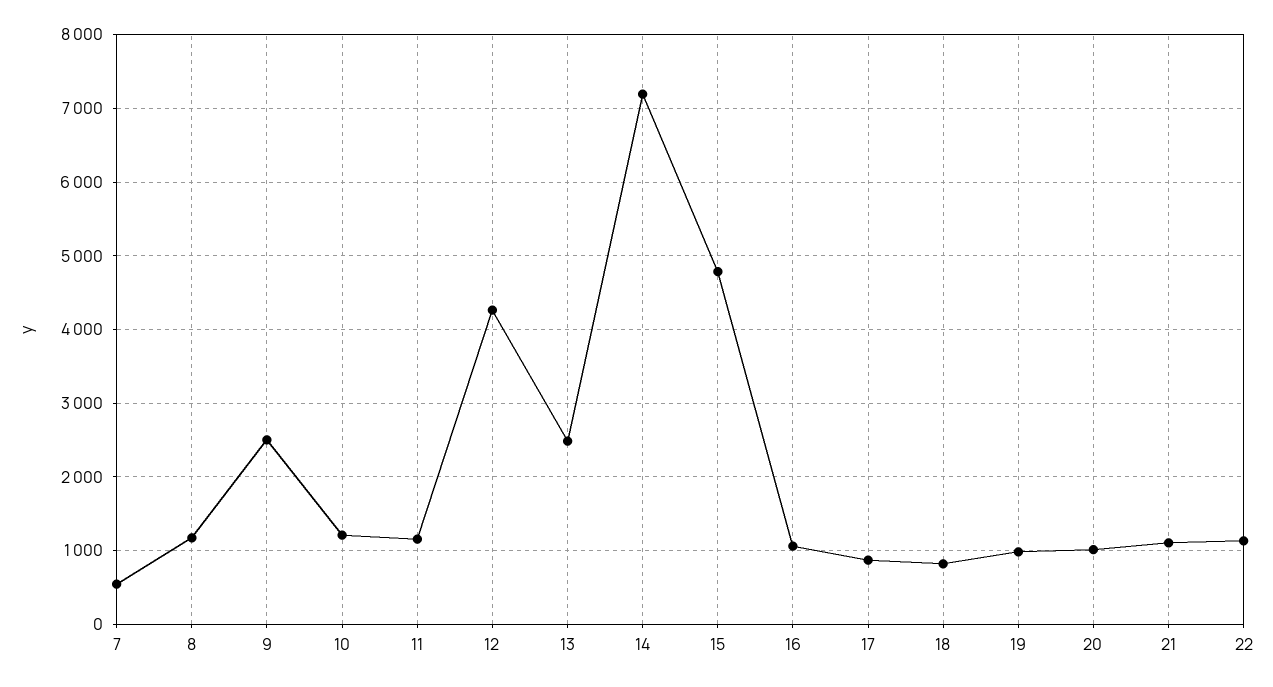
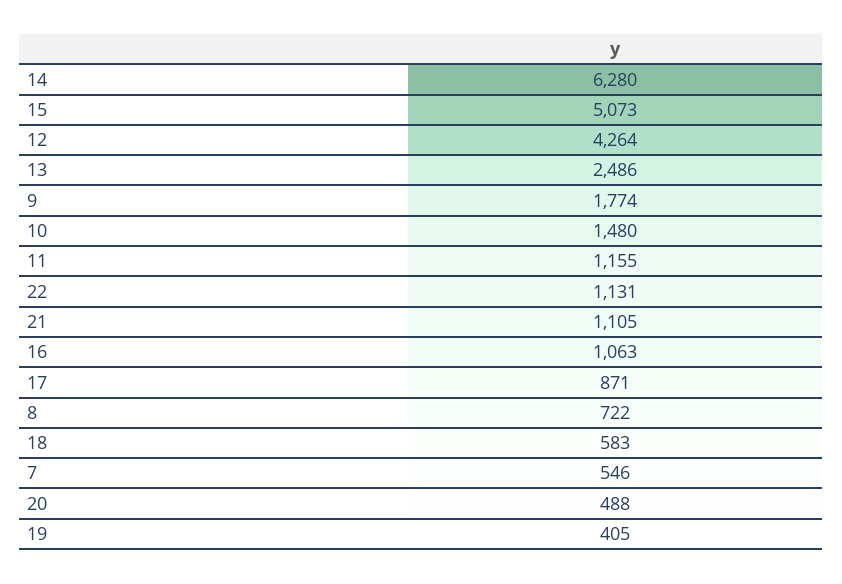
8: 1200 -> 722
9: 2500 -> 1774
10: 1200 -> 1480
14: 7200 -> 6280
15: 4800 -> 5073
18: 800 -> 583
19: 1000 -> 405
20: 1000 -> 488

